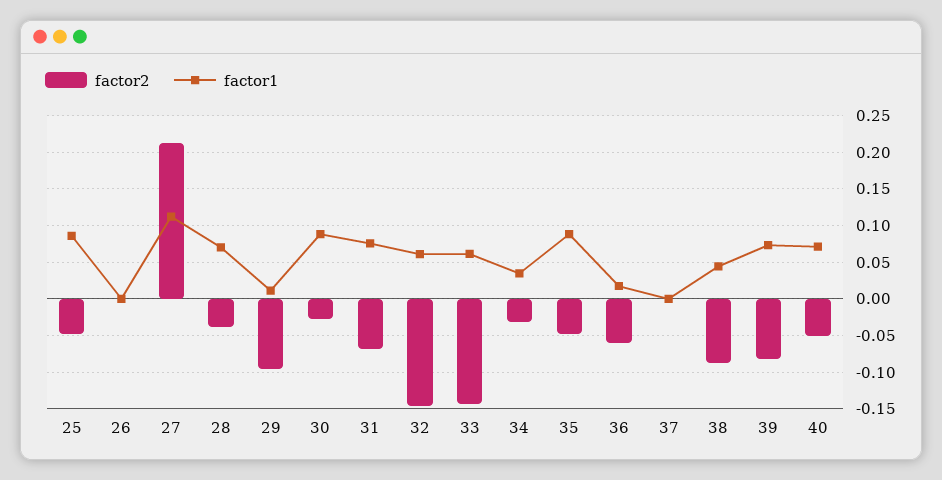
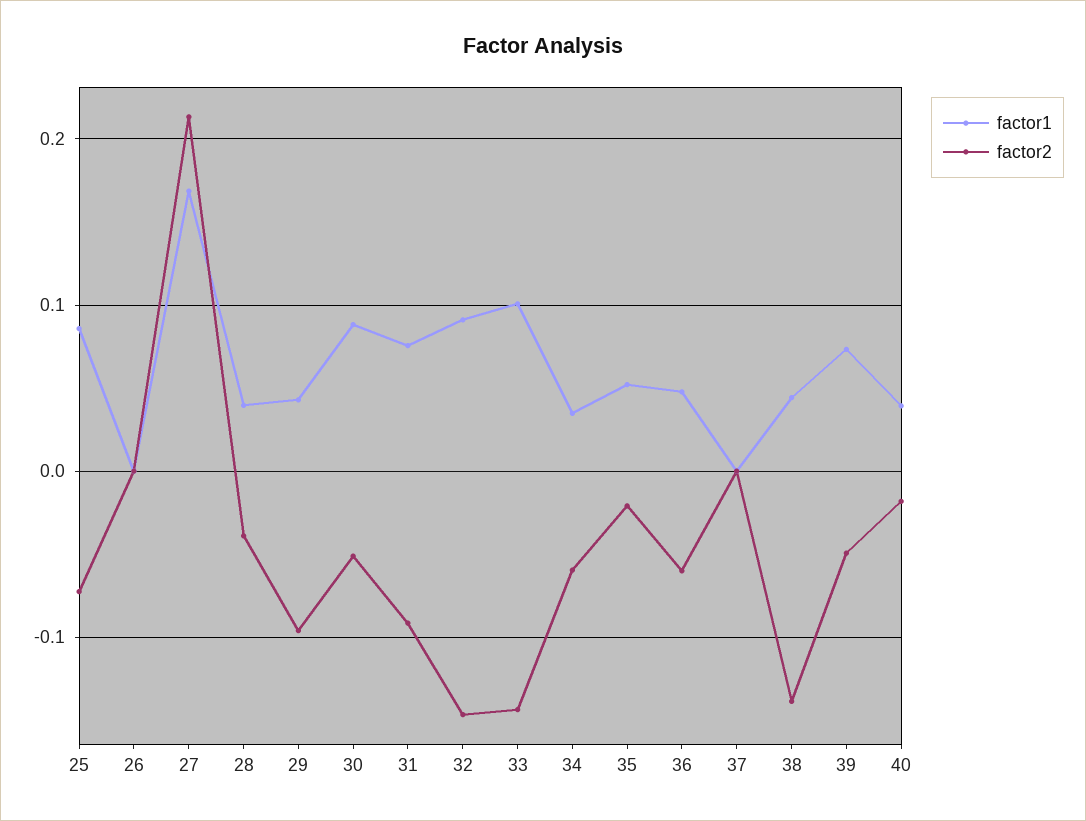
factor2, 25: -0.05 -> -0.07
factor1, 27: 0.11 -> 0.17
factor1, 28: 0.07 -> 0.04
factor1, 29: 0.01 -> 0.04
factor2, 30: -0.03 -> -0.05
factor2, 31: -0.07 -> -0.09
factor1, 32: 0.06 -> 0.09
factor1, 33: 0.06 -> 0.1
factor2, 34: -0.03 -> -0.06
factor2, 35: -0.05 -> -0.02
factor1, 35: 0.09 -> 0.05
factor1, 36: 0.02 -> 0.05
factor2, 38: -0.09 -> -0.14
factor2, 39: -0.08 -> -0.05
factor2, 40: -0.05 -> -0.02
factor1, 40: 0.07 -> 0.04

